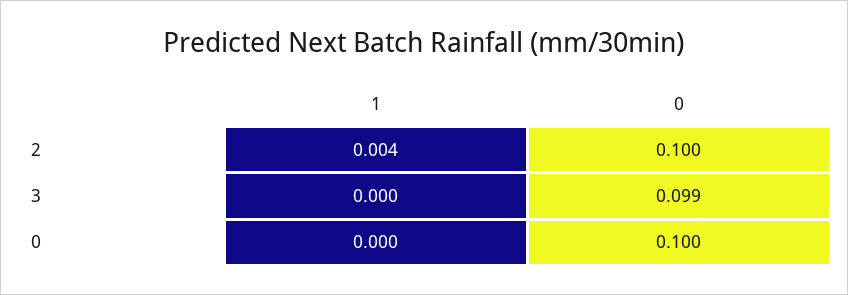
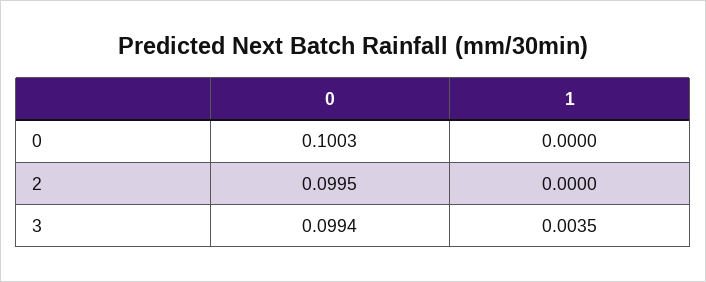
1, 2: 0.004 -> 0
1, 3: 0 -> 0.0035

